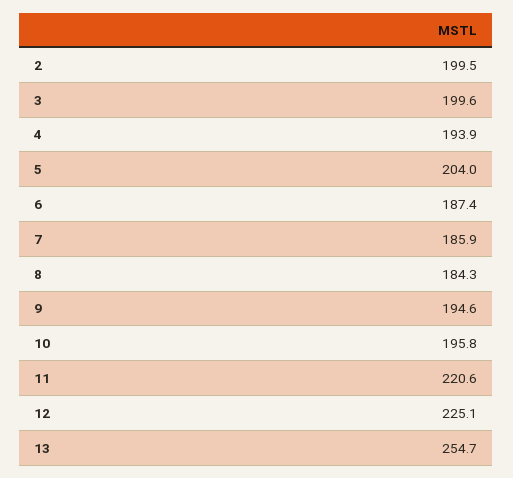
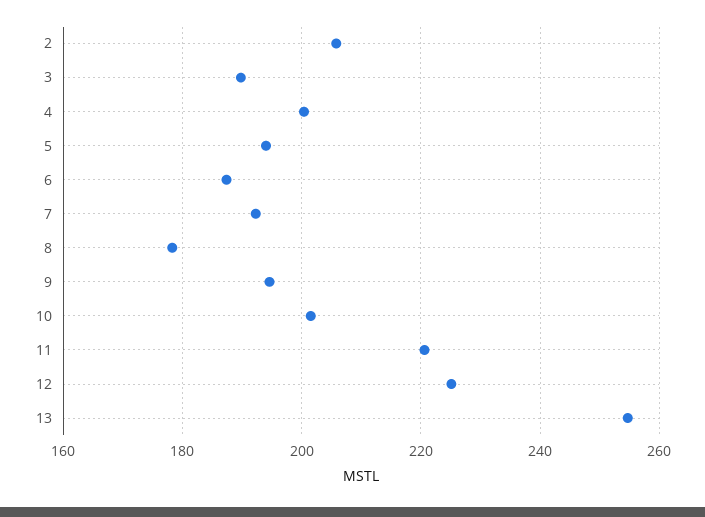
2: 199.5 -> 206
3: 199.6 -> 190
4: 193.9 -> 200
5: 204 -> 194
7: 185.9 -> 192
8: 184.3 -> 178
10: 195.8 -> 202

